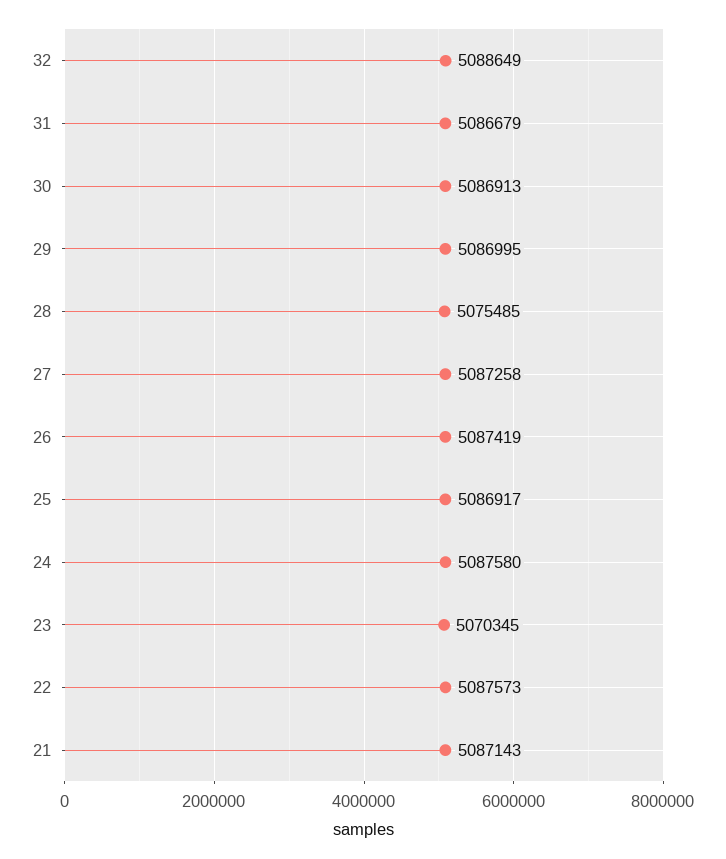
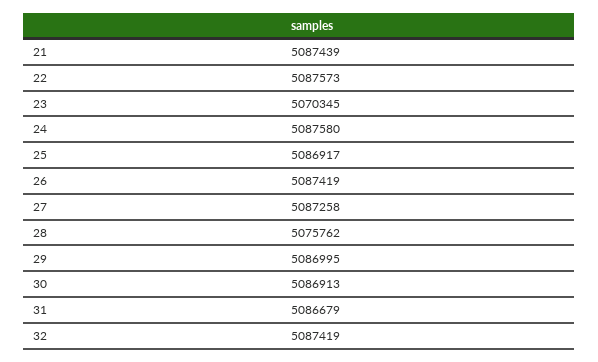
32: 5088649 -> 5087419
28: 5075485 -> 5075762
21: 5087143 -> 5087439

